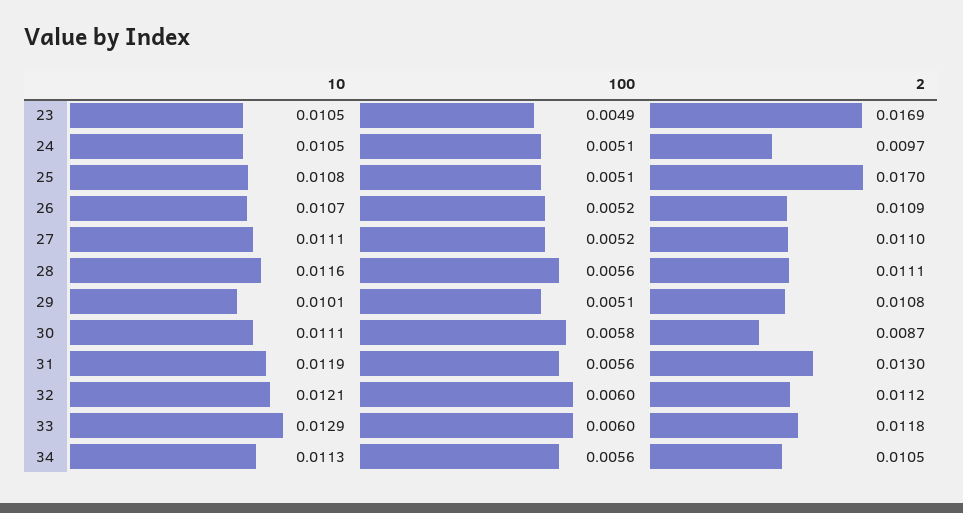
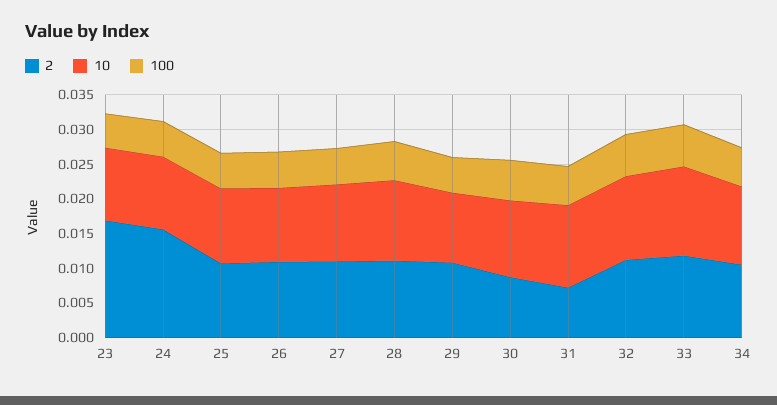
2, 24: 0.0097 -> 0.015
2, 25: 0.017 -> 0.01
2, 31: 0.013 -> 0.0075

